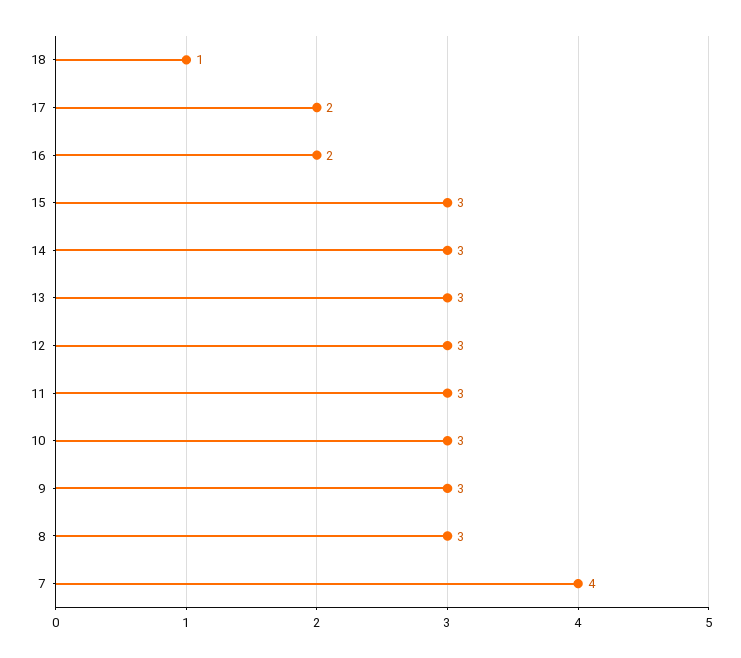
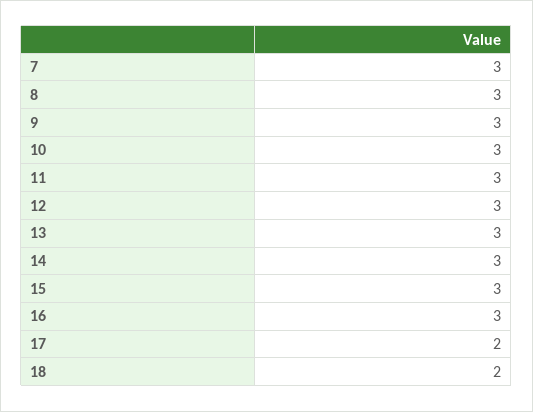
18: 1 -> 2
16: 2 -> 3
7: 4 -> 3

